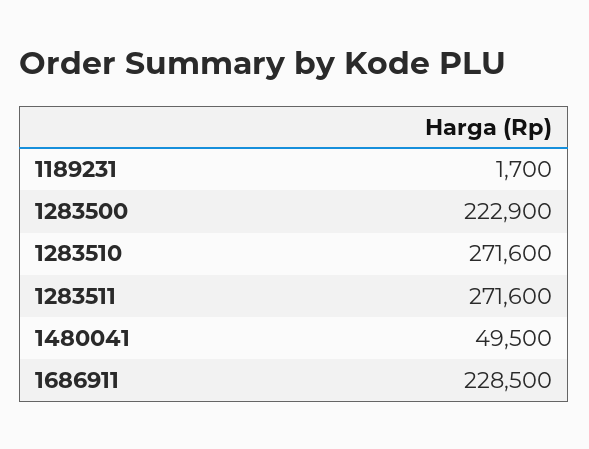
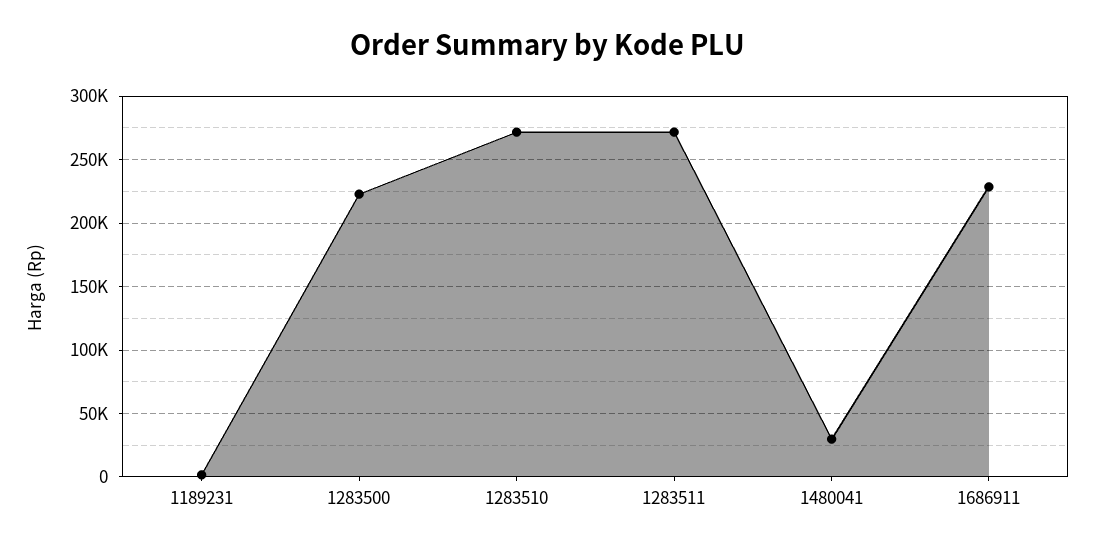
1480041: 49500 -> 30000

